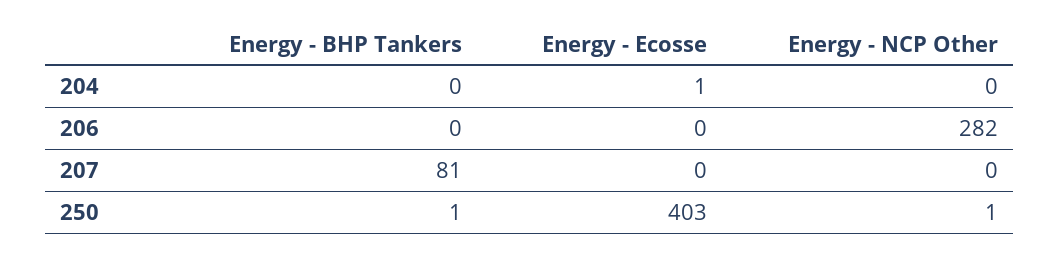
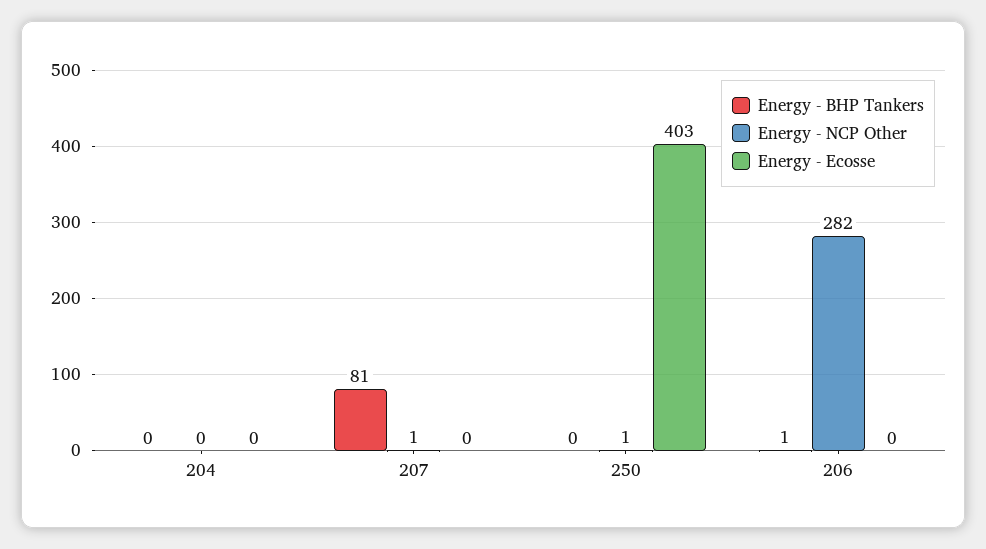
Energy - Ecosse, 204: 1 -> 0
Energy - BHP Tankers, 206: 0 -> 1
Energy - NCP Other, 207: 0 -> 1
Energy - BHP Tankers, 250: 1 -> 0

